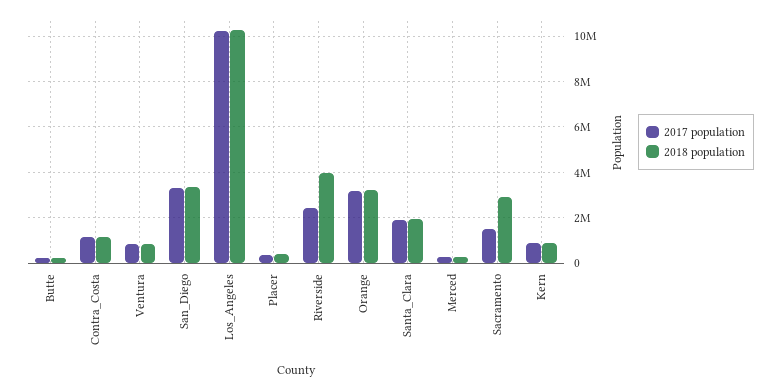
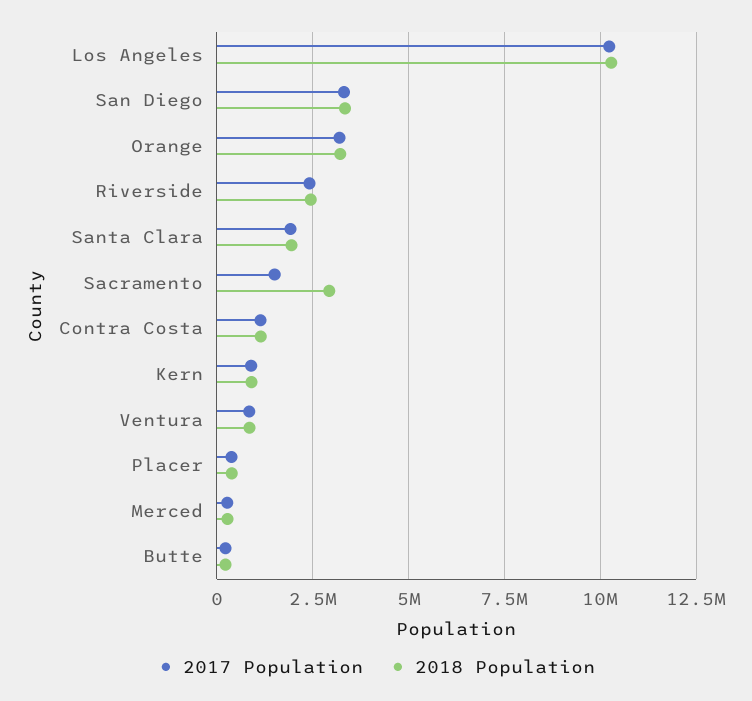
2018 population, Riverside: 4000000 -> 2500000

